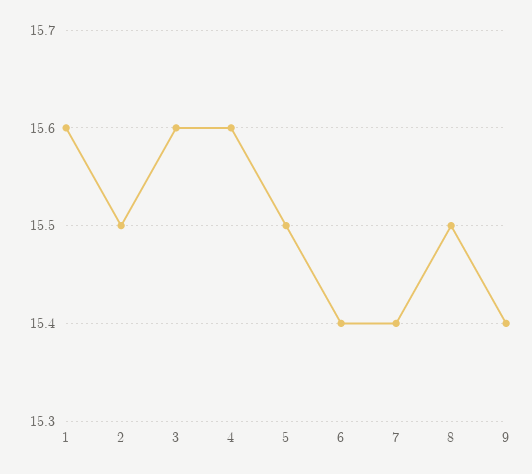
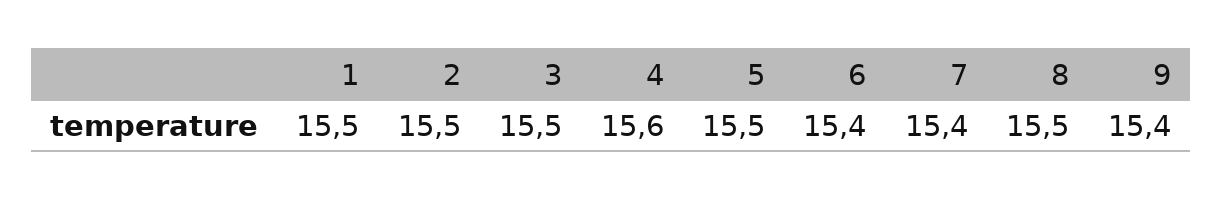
1: 15.6 -> 15.5
3: 15.6 -> 15.5

